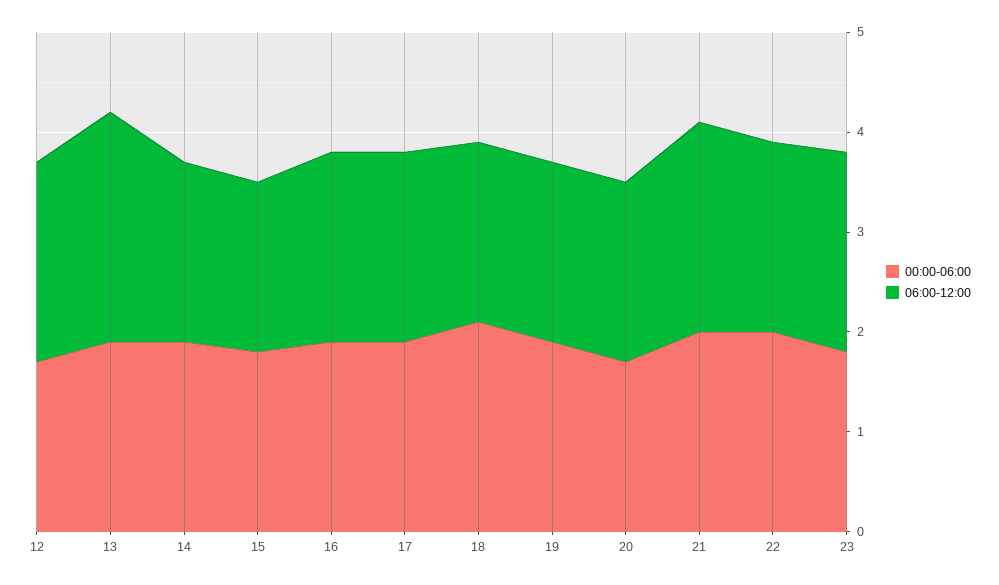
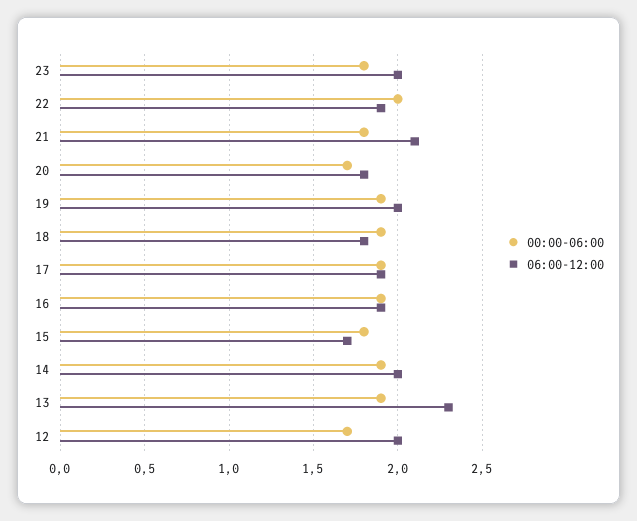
06:00-12:00, 14: 1.8 -> 2
00:00-06:00, 18: 2.1 -> 1.9
06:00-12:00, 19: 1.8 -> 2
00:00-06:00, 21: 2 -> 1.8

